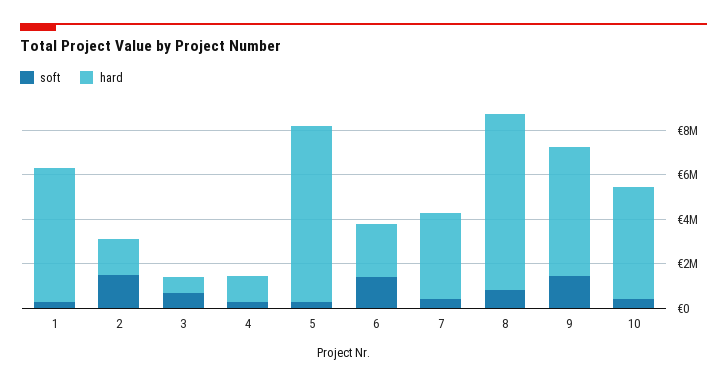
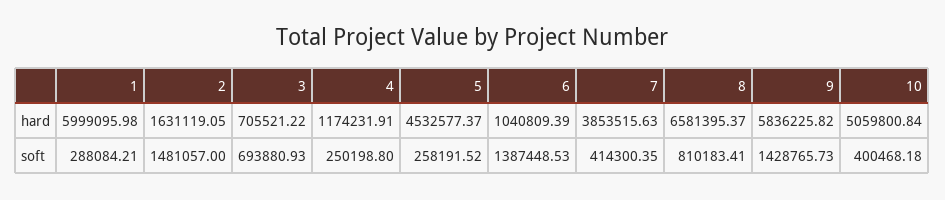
hard, 5: 8000000 -> 4532577.37
hard, 6: 2500000 -> 1040809.39
hard, 8: 8000000 -> 6581395.37

